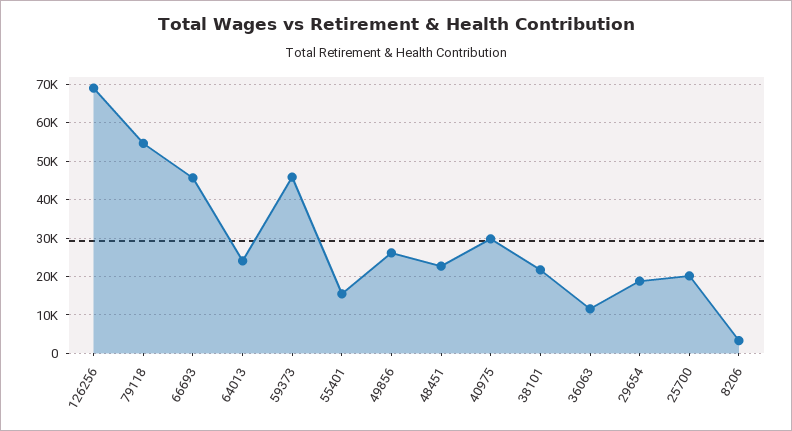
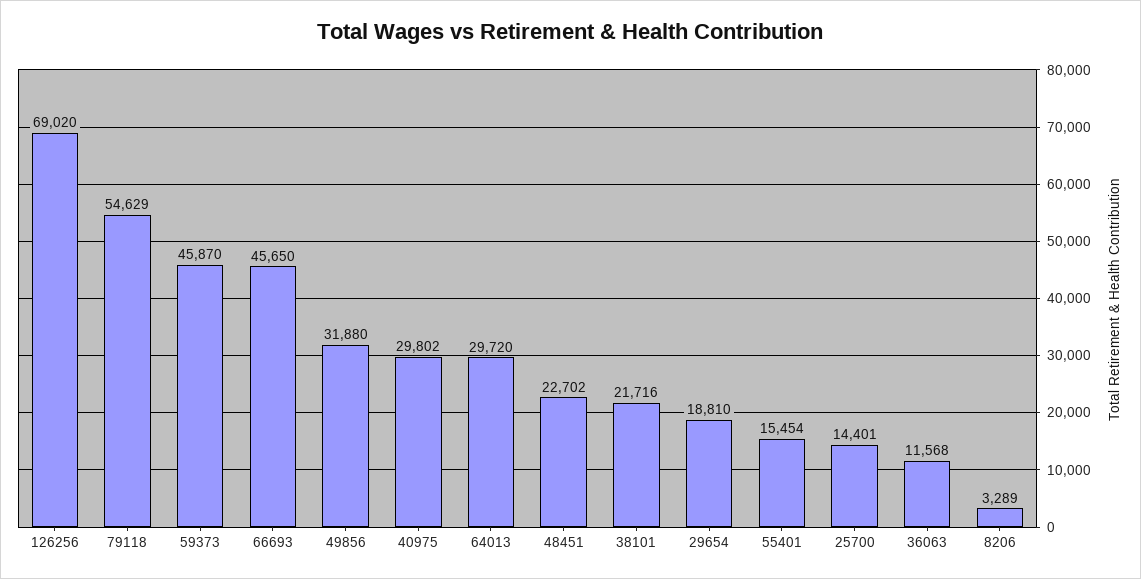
64013: 24000 -> 29720
49856: 26000 -> 31880
25700: 20000 -> 14401

